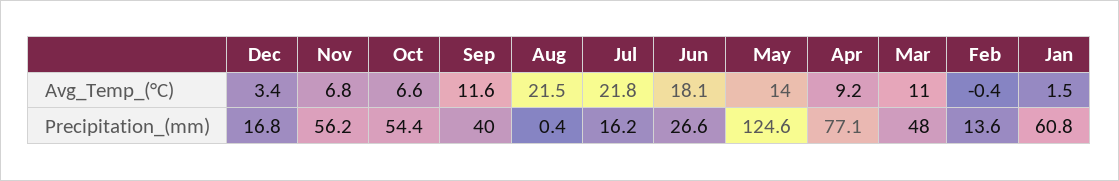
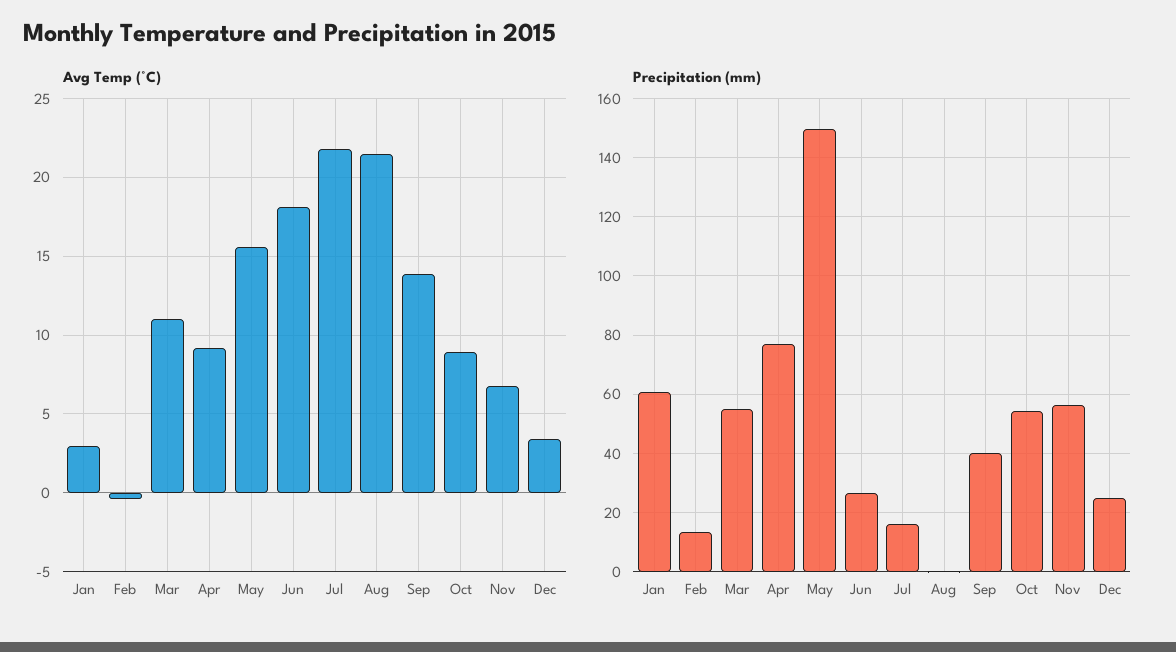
Avg_Temp_(°C), Oct: 6.6 -> 9
Avg_Temp_(°C), Sep: 11.6 -> 14
Avg_Temp_(°C), May: 14 -> 15.5
Avg_Temp_(°C), Jan: 1.5 -> 3
Precipitation_(mm), Dec: 16.8 -> 25
Precipitation_(mm), May: 124.6 -> 150
Precipitation_(mm), Mar: 48 -> 55

